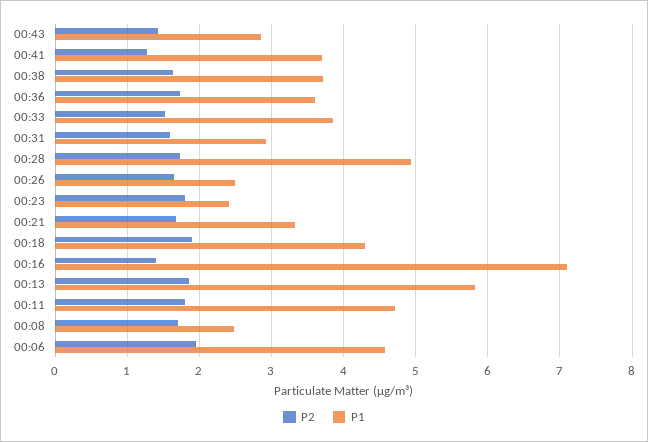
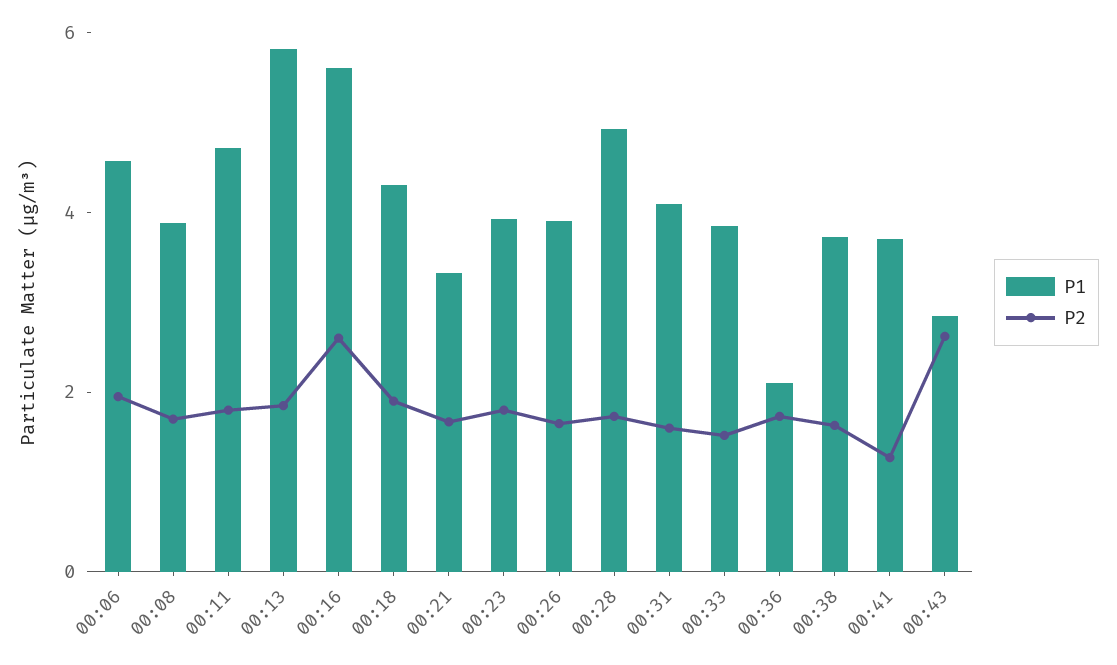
P2, 00:43: 1.4 -> 2.5
P1, 00:36: 3.6 -> 2
P1, 00:31: 2.9 -> 4
P1, 00:26: 2.5 -> 4
P1, 00:23: 2.4 -> 4
P2, 00:16: 1.4 -> 2.5
P1, 00:16: 7.1 -> 5.5
P1, 00:08: 2.5 -> 4

